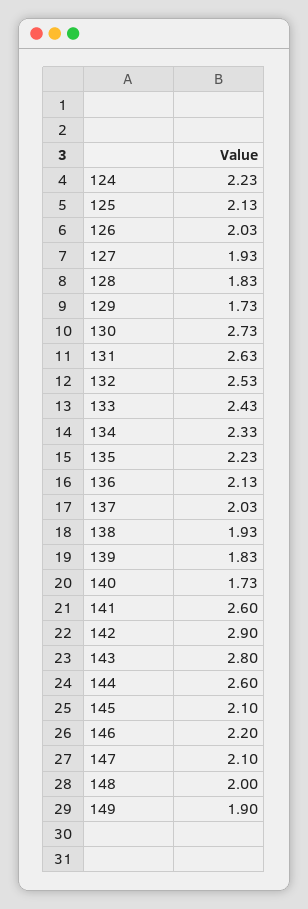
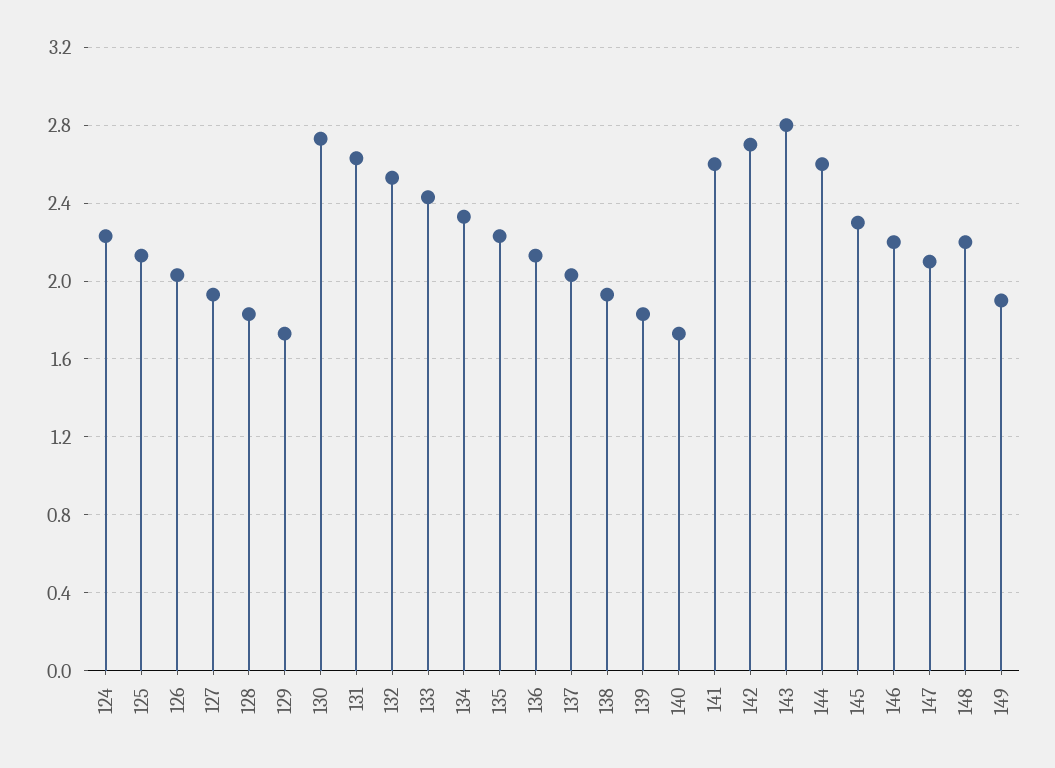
142: 2.9 -> 2.7
145: 2.1 -> 2.3
148: 2 -> 2.2

